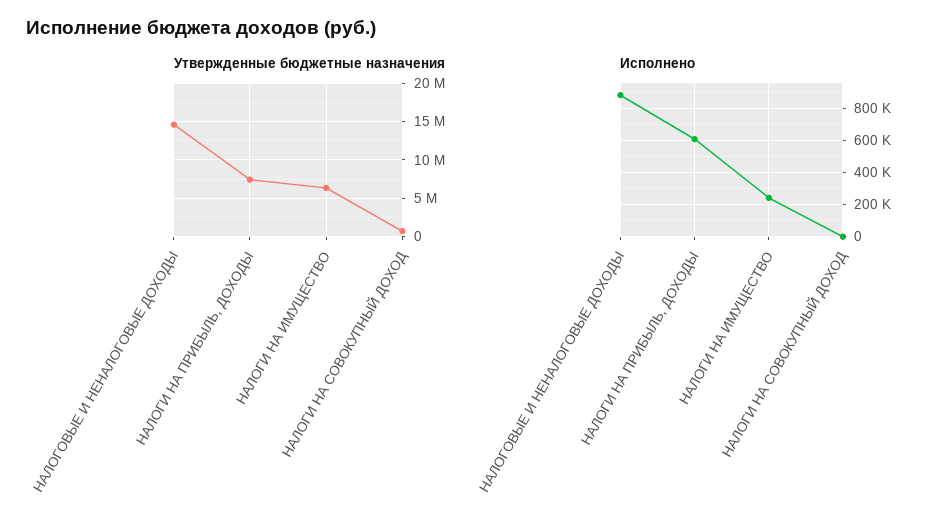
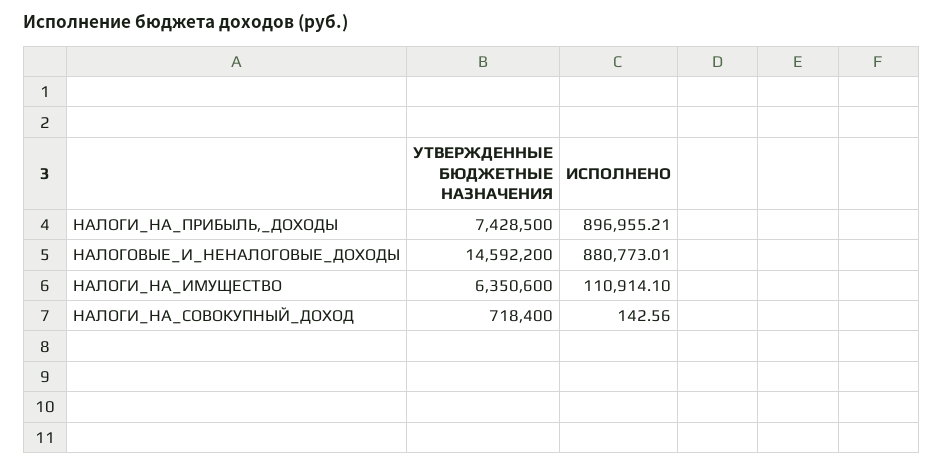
Исполнено, НАЛОГИ НА ПРИБЫЛЬ, ДОХОДЫ: 600000 -> 896955.21
Исполнено, НАЛОГИ НА ИМУЩЕСТВО: 250000 -> 110914.1

